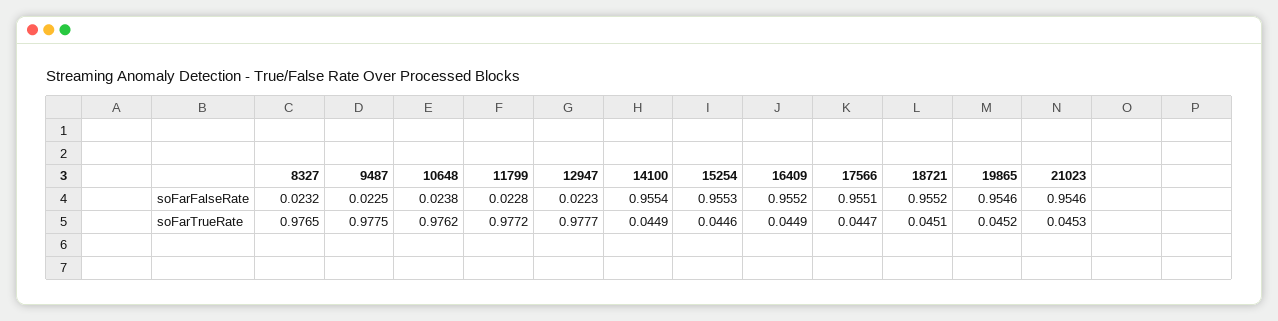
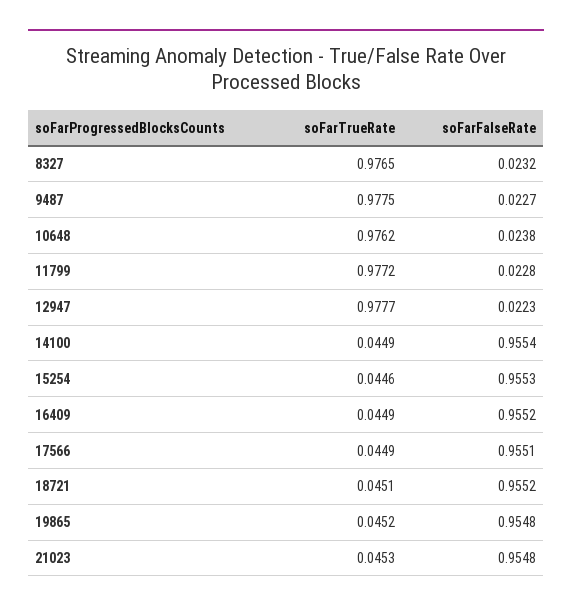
9487, soFarFalseRate: 0.0225 -> 0.0227
19865, soFarFalseRate: 0.9546 -> 0.9548
21023, soFarFalseRate: 0.9546 -> 0.9548
17566, soFarTrueRate: 0.0447 -> 0.0449

